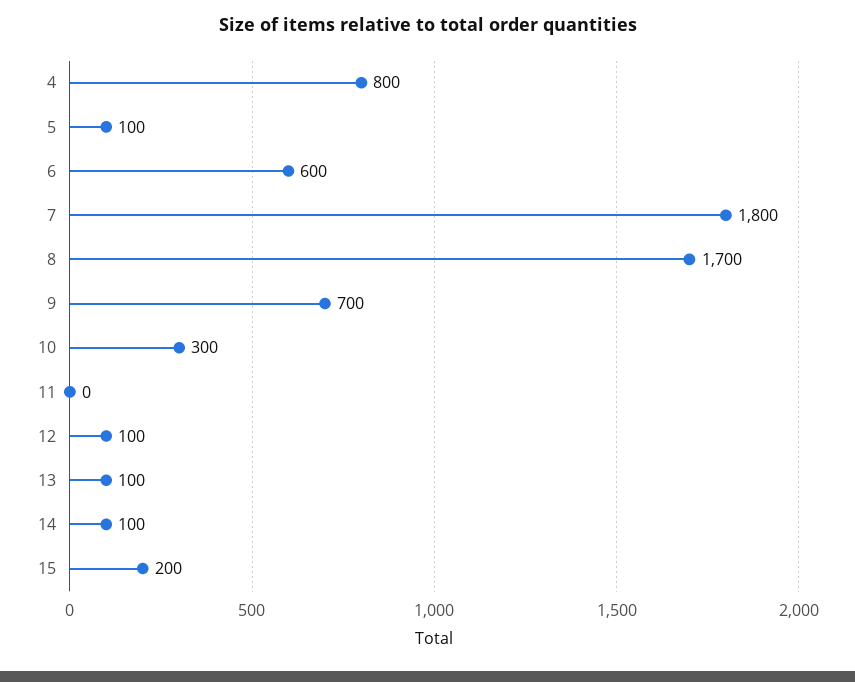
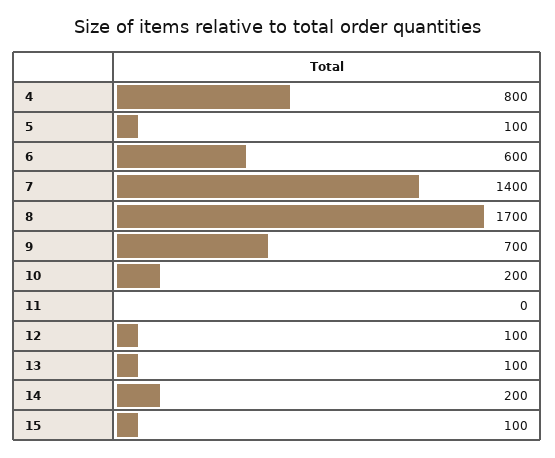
7: 1800 -> 1400
10: 300 -> 200
14: 100 -> 200
15: 200 -> 100

